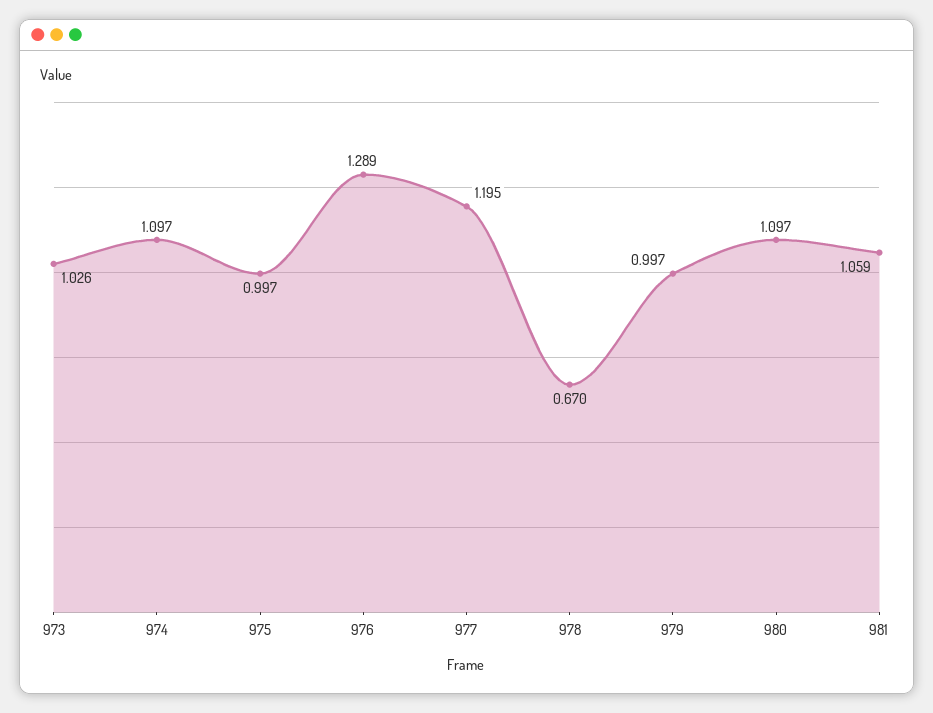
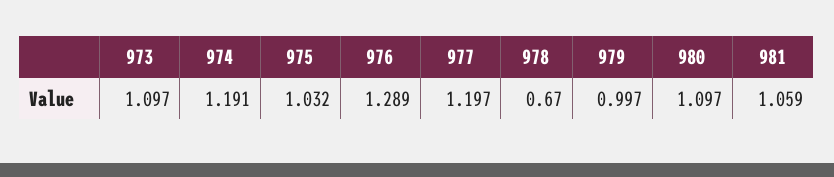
973: 1.026 -> 1.097
974: 1.097 -> 1.191
975: 0.997 -> 1.032
977: 1.195 -> 1.197

